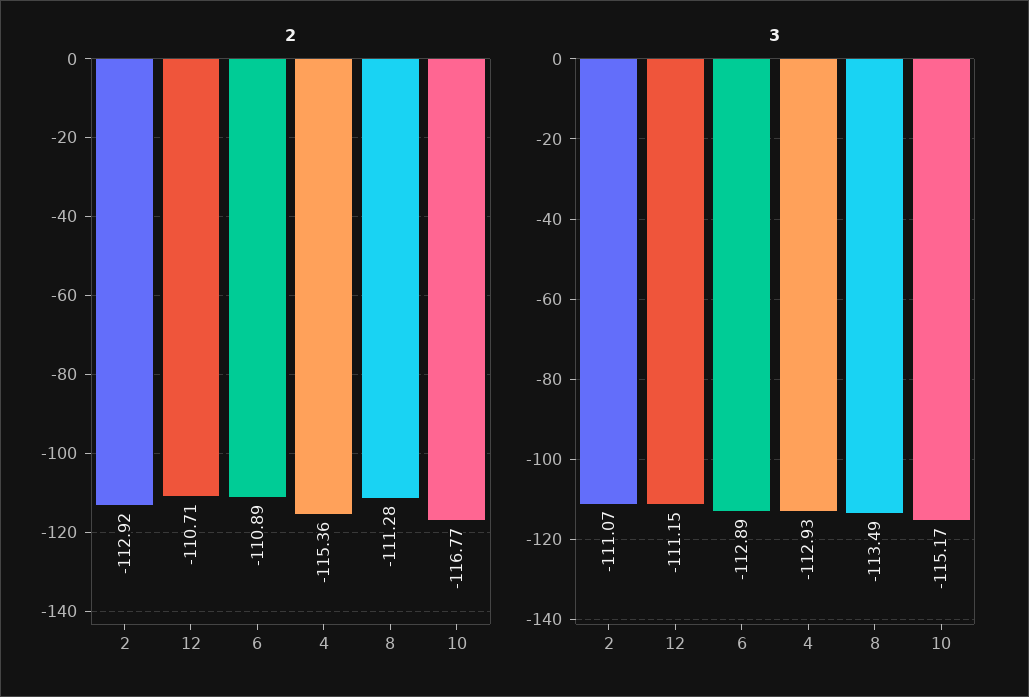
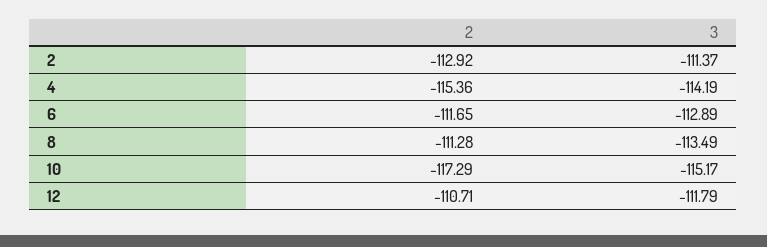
2, 6: -110.89 -> -111.65
2, 10: -116.77 -> -117.29
3, 2: -111.07 -> -111.37
3, 12: -111.15 -> -111.79
3, 4: -112.93 -> -114.19

